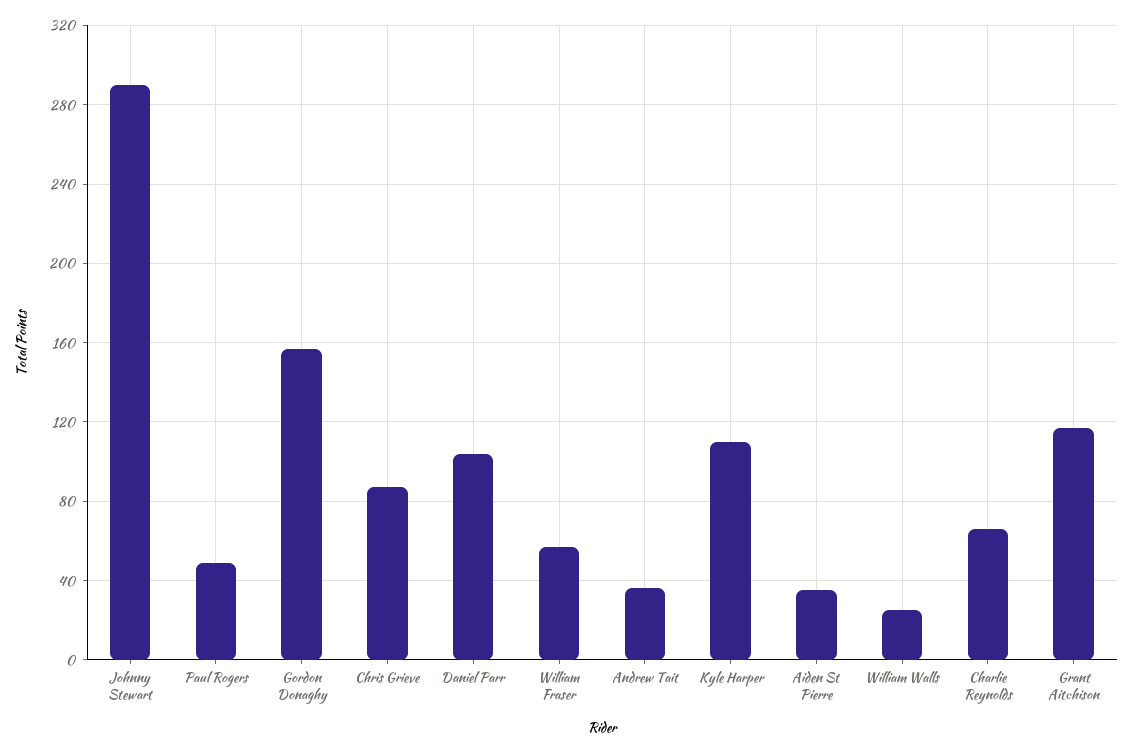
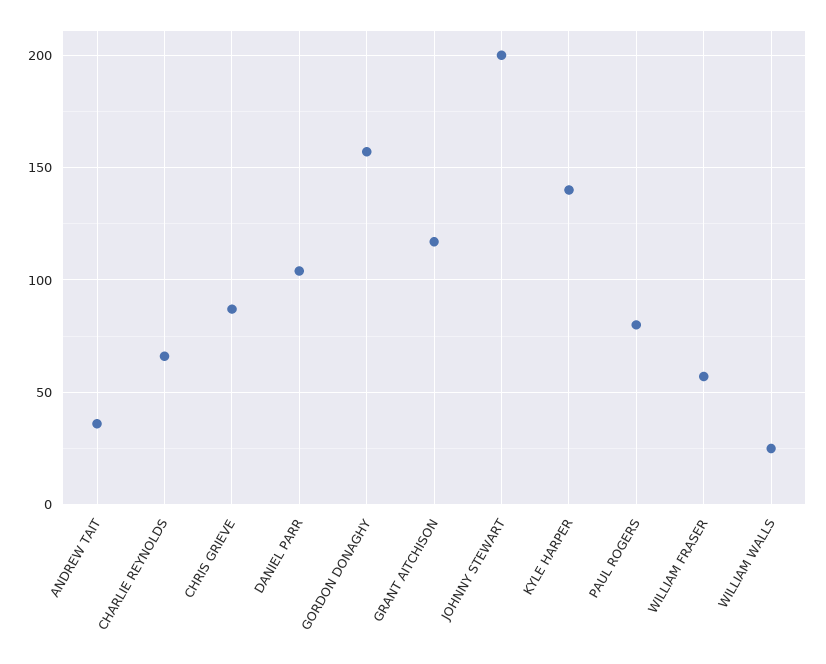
Johnny Stewart: 290 -> 200
Paul Rogers: 50 -> 80
Kyle Harper: 110 -> 140
Aiden St Pierre: 35 -> none

